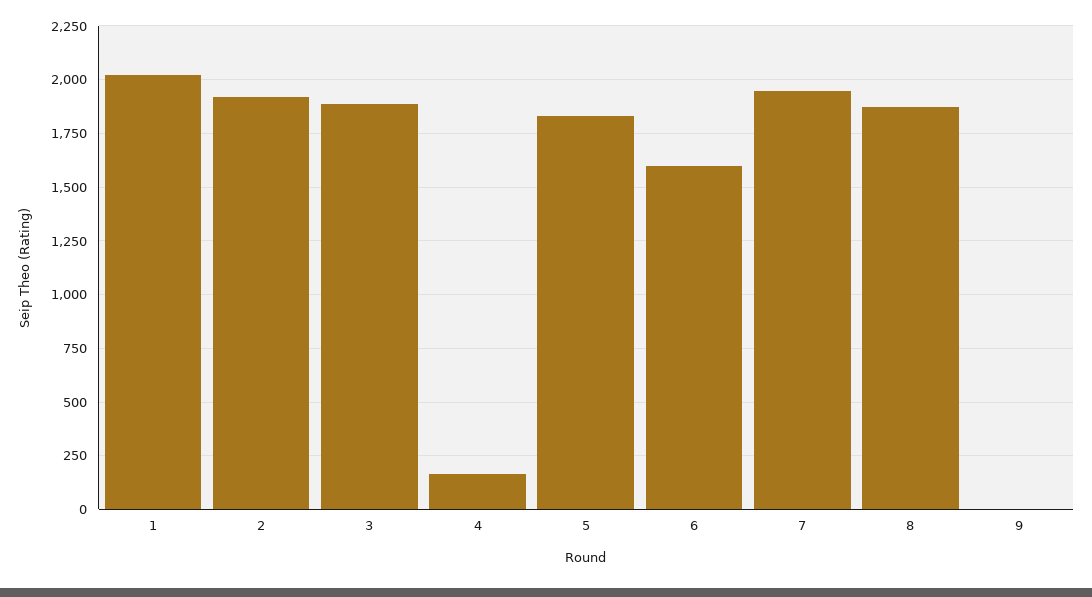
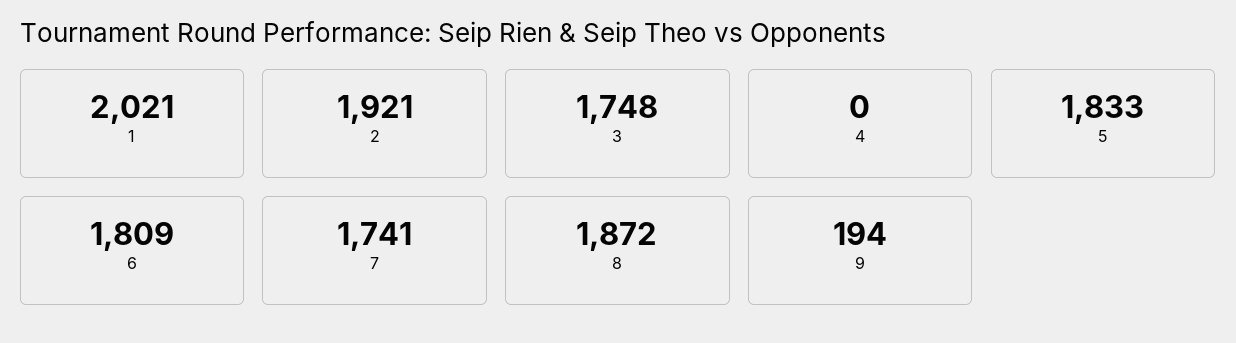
3: 1900 -> 1748
4: 150 -> 0
6: 1600 -> 1809
7: 1950 -> 1741
9: 0 -> 194

